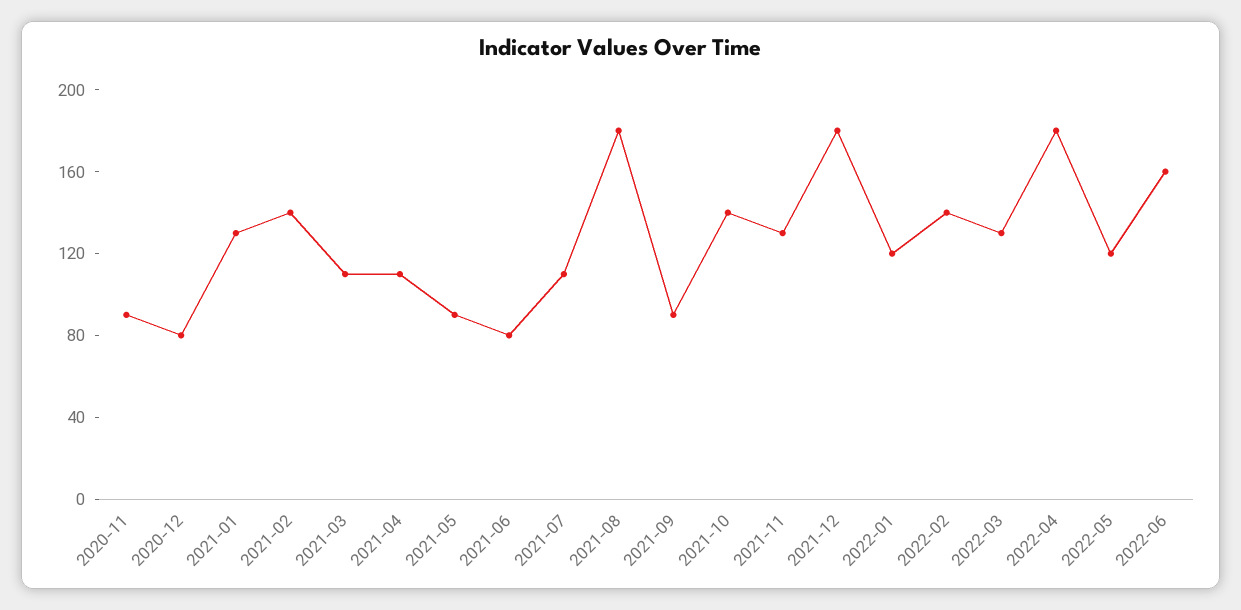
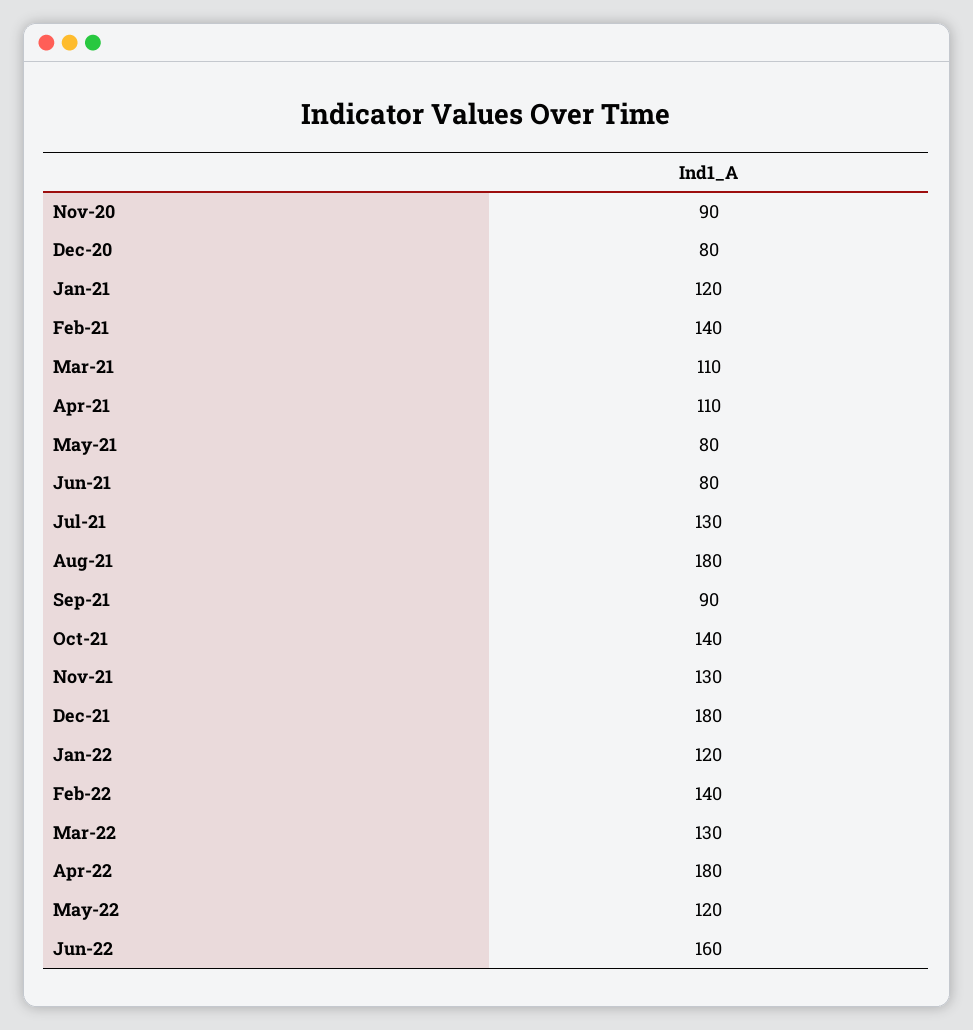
2021-01: 130 -> 120
2021-05: 90 -> 80
2021-07: 110 -> 130

